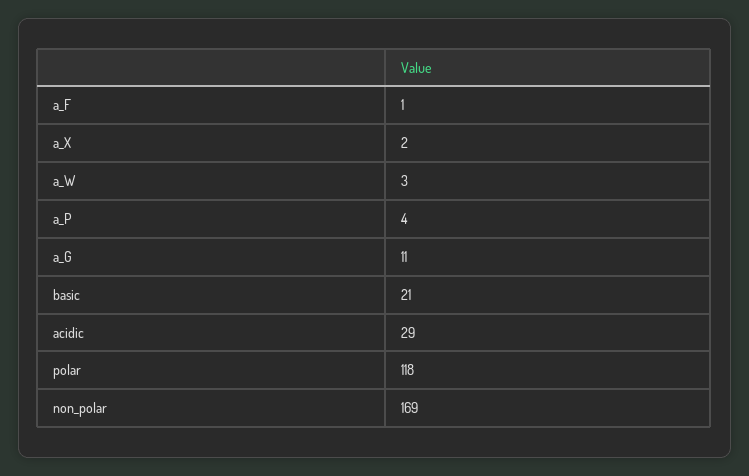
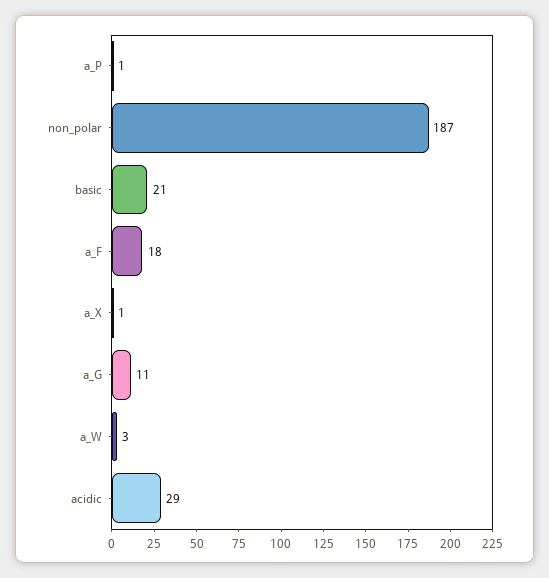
a_F: 1 -> 18
a_X: 2 -> 1
a_P: 4 -> 1
polar: 118 -> none
non_polar: 169 -> 187

